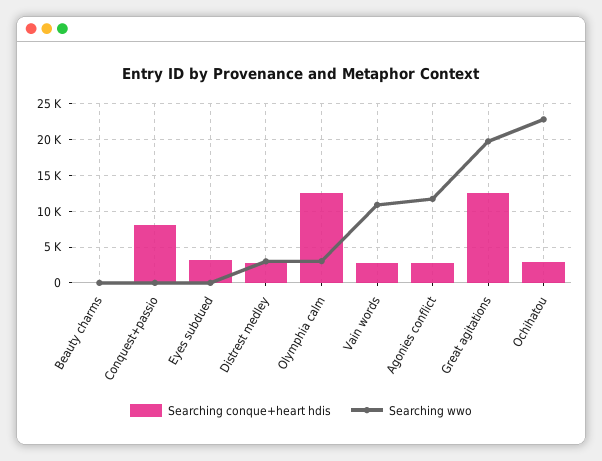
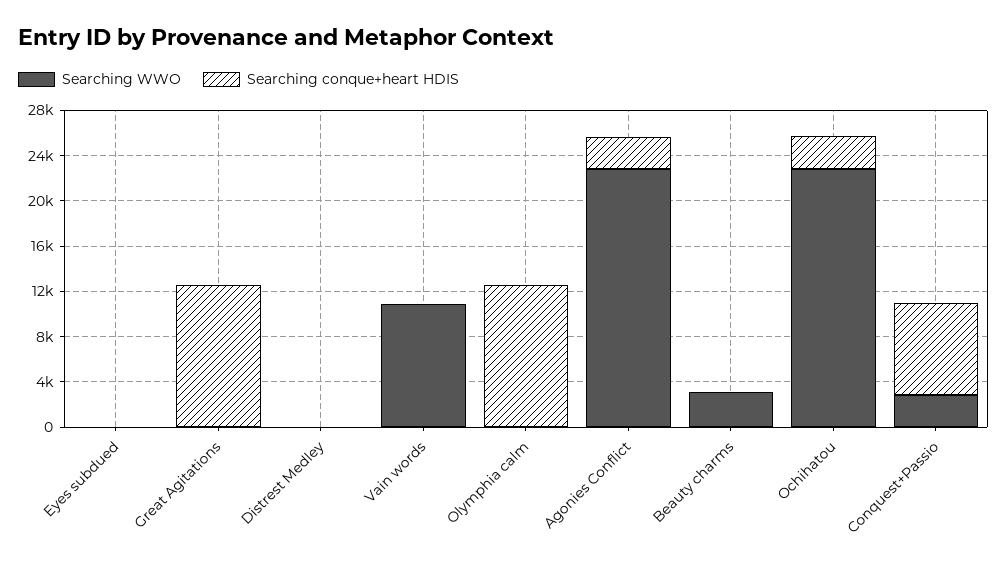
Searching wwo, Beauty charms: 0 -> 3000
Searching wwo, Conquest+passio: 0 -> 3000
Searching conque+heart hdis, Eyes subdued: 3000 -> 0
Searching conque+heart hdis, Distrest medley: 3000 -> 0
Searching wwo, Distrest medley: 3000 -> 0
Searching wwo, Olymphia calm: 3000 -> 0
Searching conque+heart hdis, Vain words: 3000 -> 0
Searching wwo, Agonies conflict: 12000 -> 23000
Searching wwo, Great agitations: 20000 -> 0

